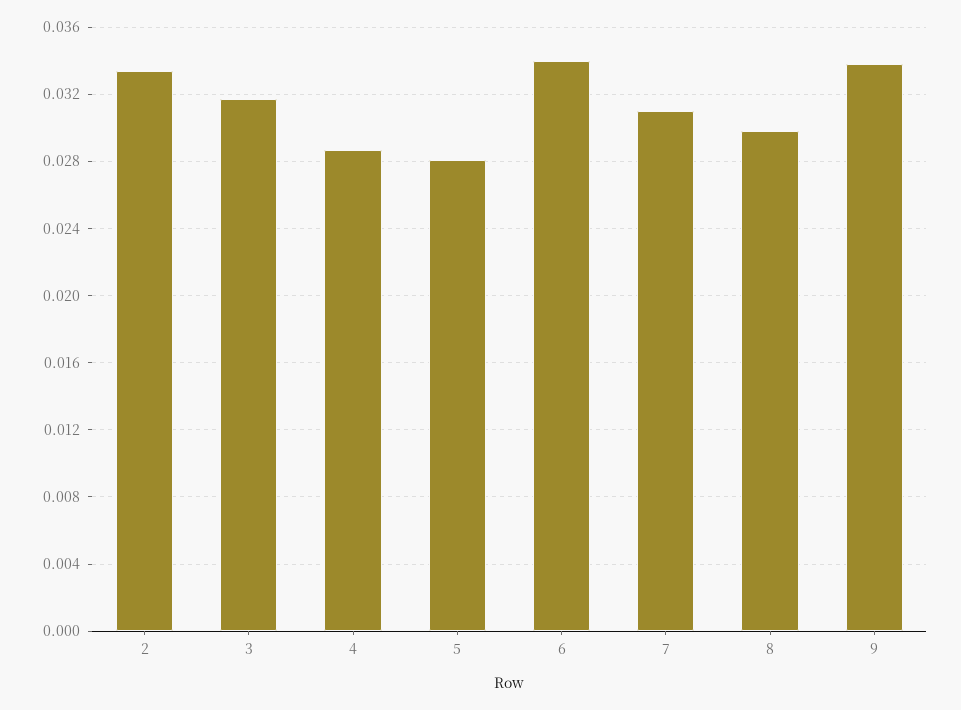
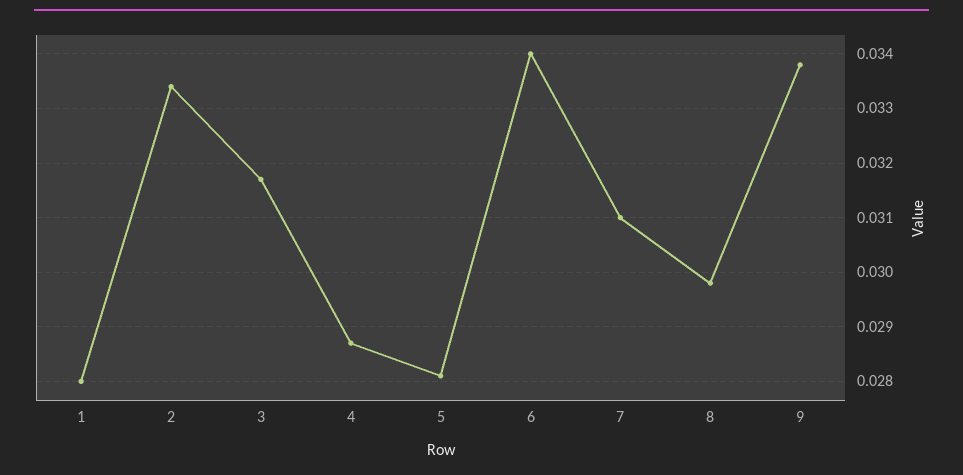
1: none -> 0.028

